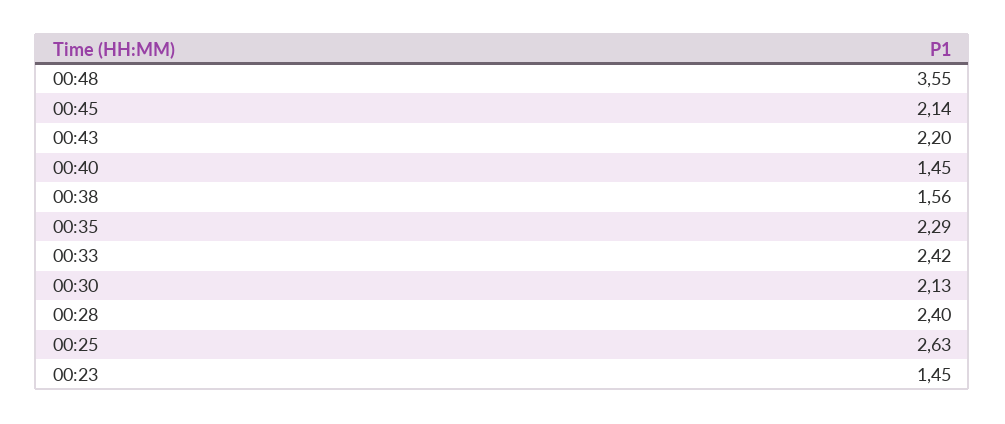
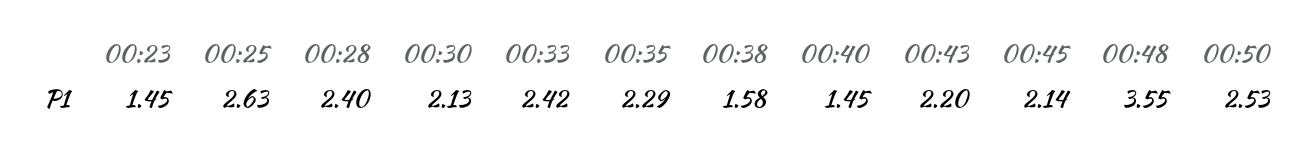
00:38: 1.56 -> 1.58
00:50: none -> 2.53

